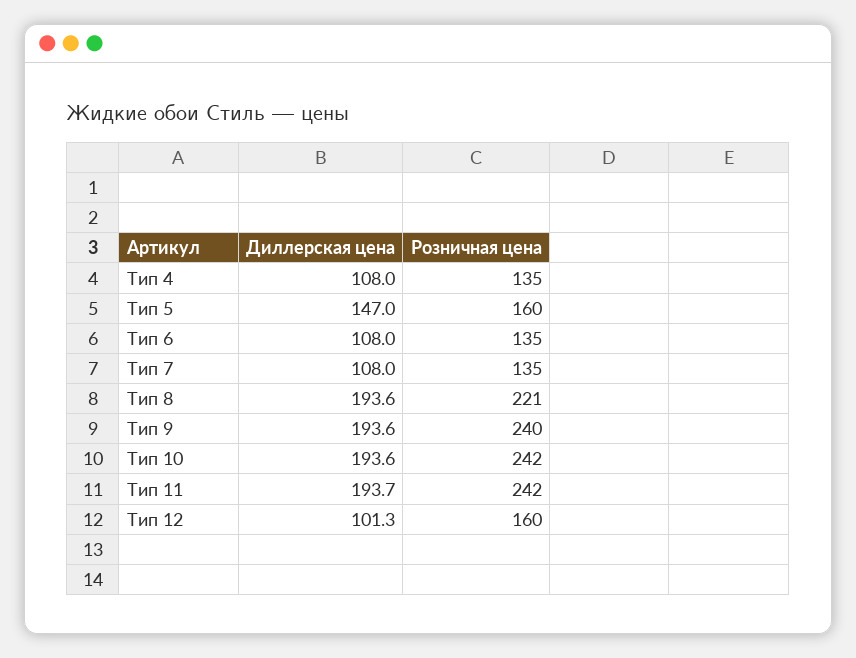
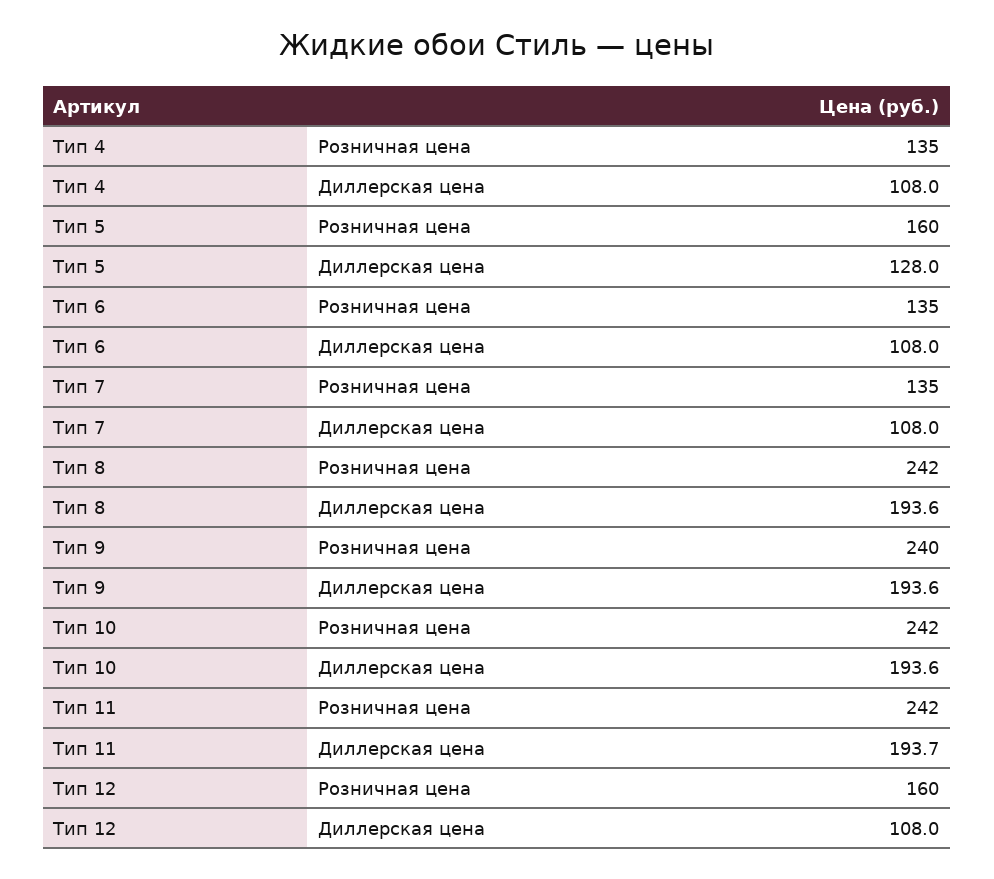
Диллерская цена, Тип 5: 147 -> 128
Розничная цена, Тип 8: 221 -> 242
Диллерская цена, Тип 12: 101.3 -> 108

